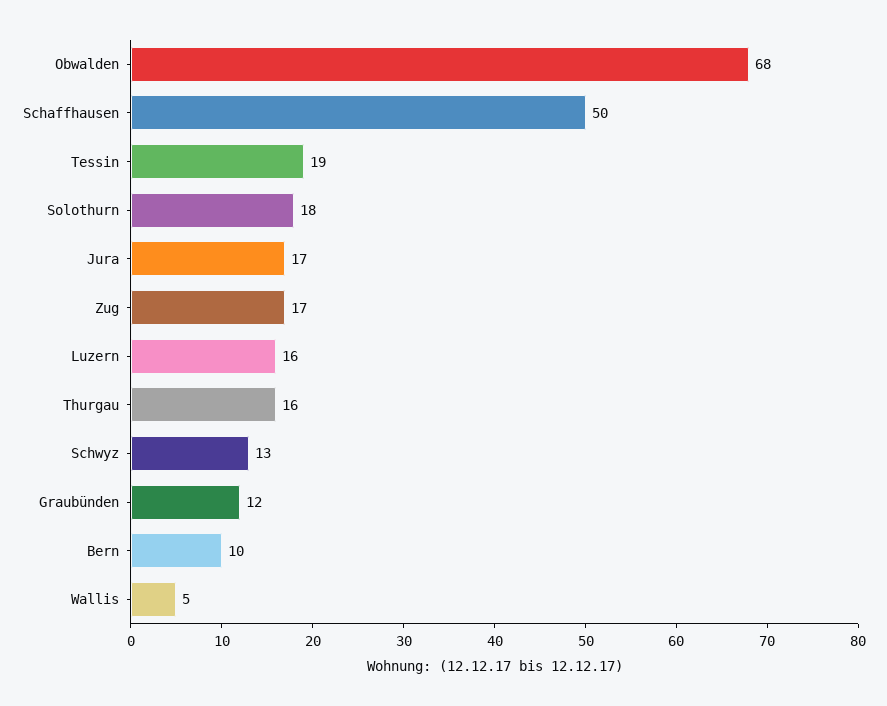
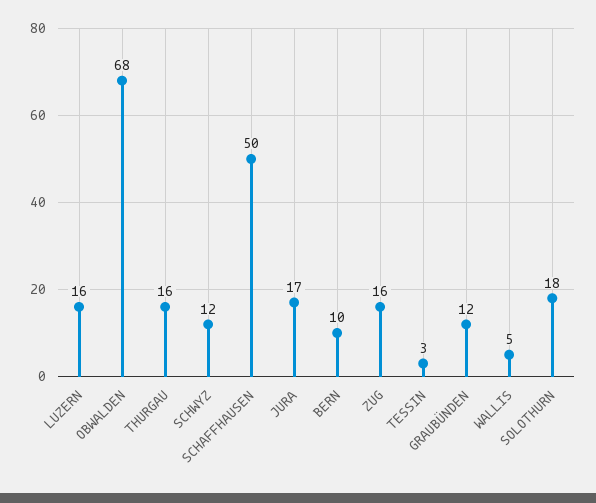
Tessin: 19 -> 3
Zug: 17 -> 16
Schwyz: 13 -> 12

